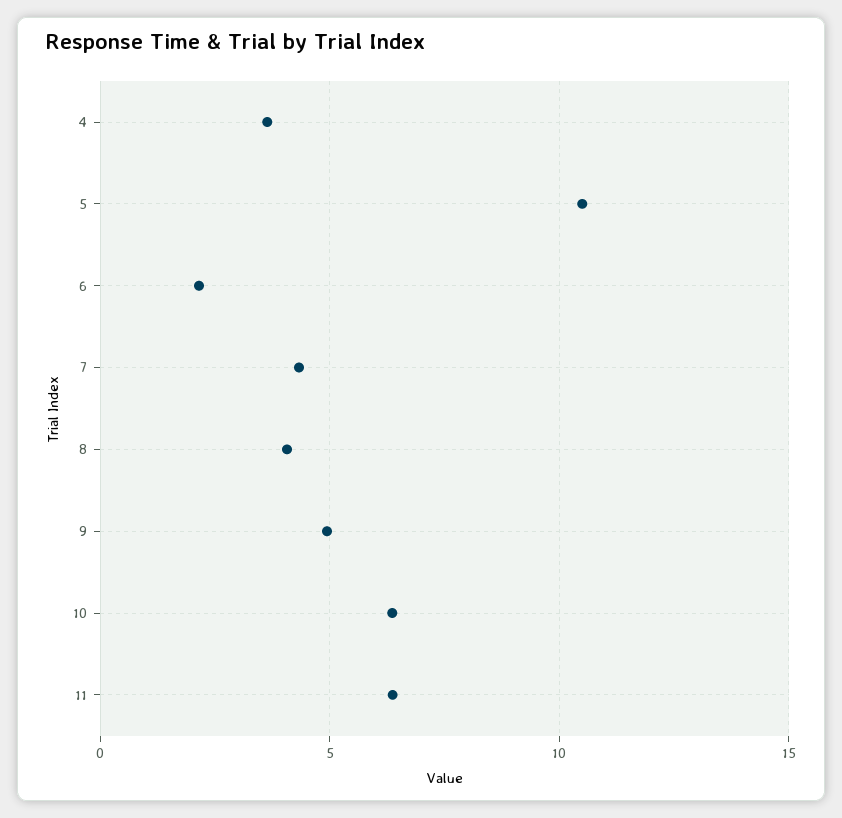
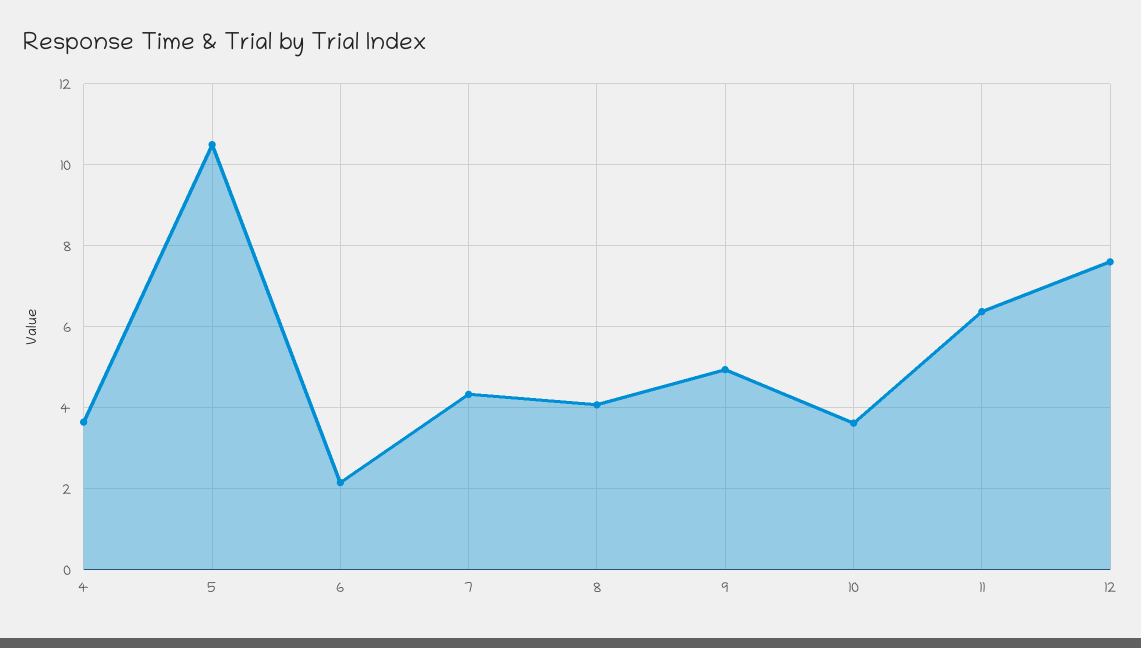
10: 6.5 -> 3.6
12: none -> 7.6

